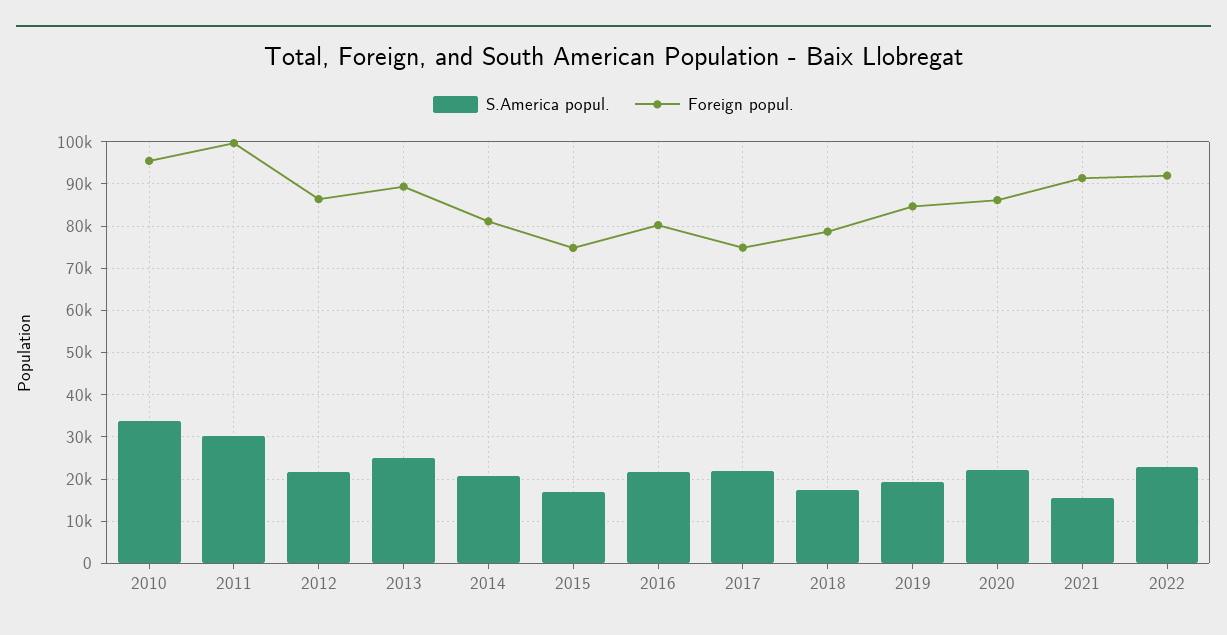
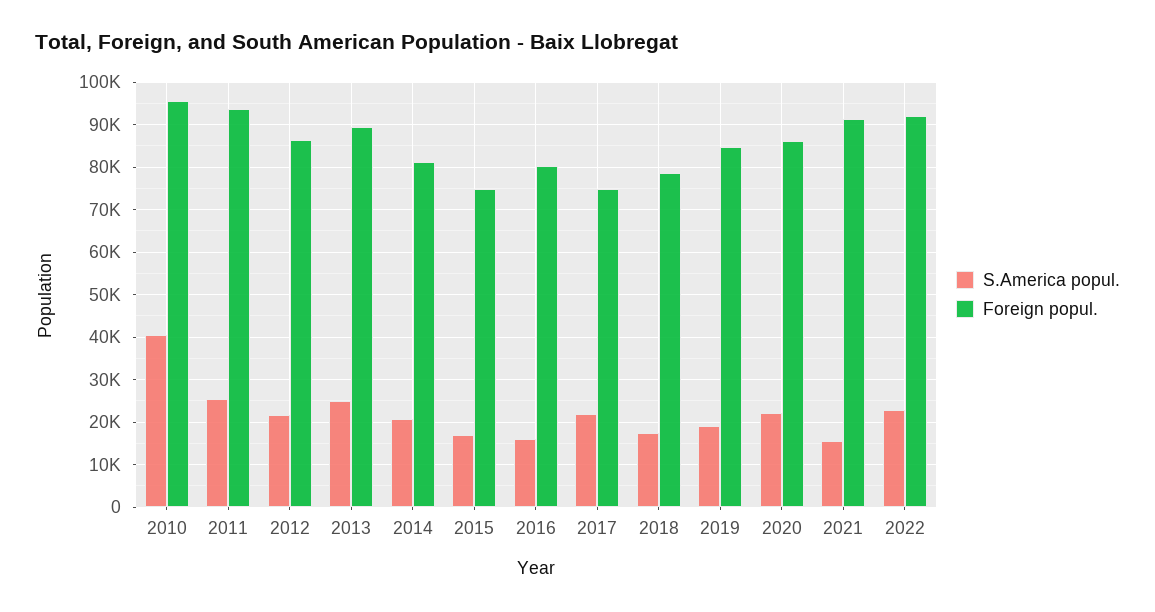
S.America popul., 2010: 34000 -> 40000
S.America popul., 2011: 30000 -> 26000
Foreign popul., 2011: 100000 -> 94000
S.America popul., 2016: 22000 -> 16000

